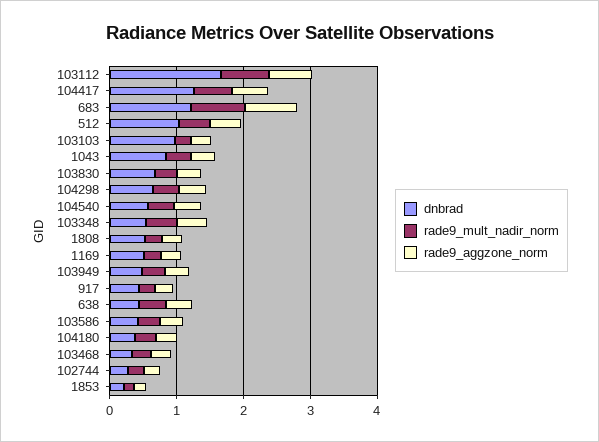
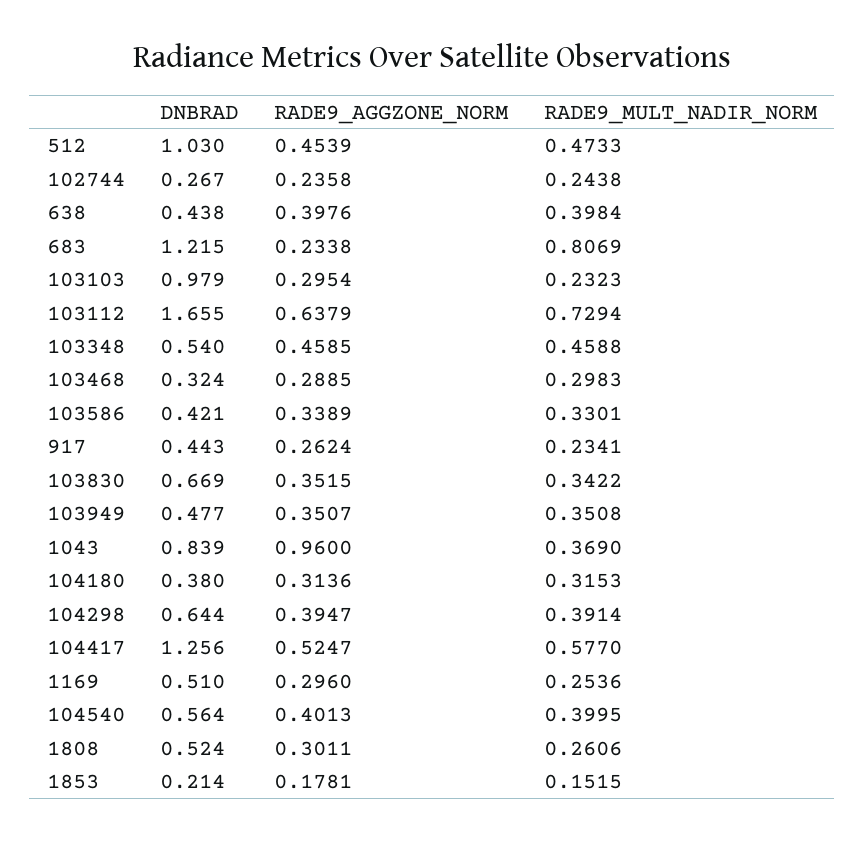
rade9_aggzone_norm, 683: 0.8 -> 0.2338
rade9_aggzone_norm, 1043: 0.4 -> 0.96

